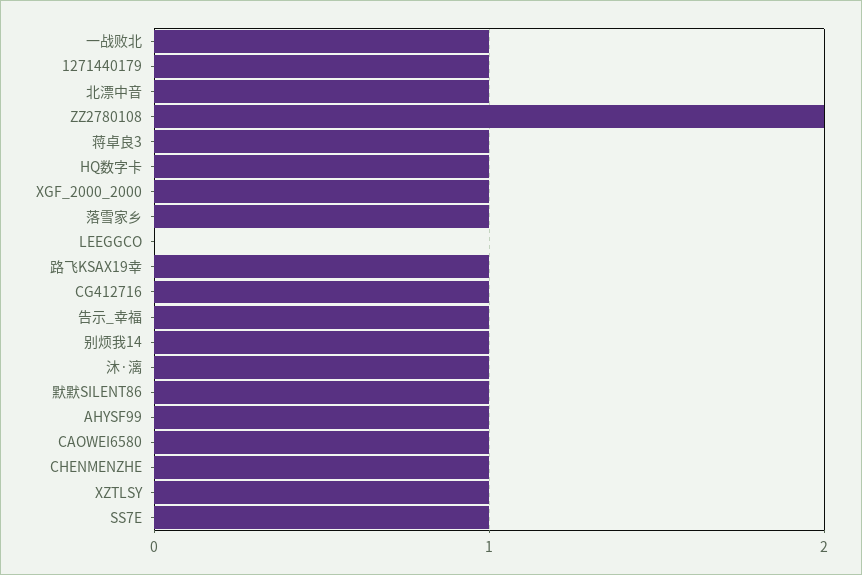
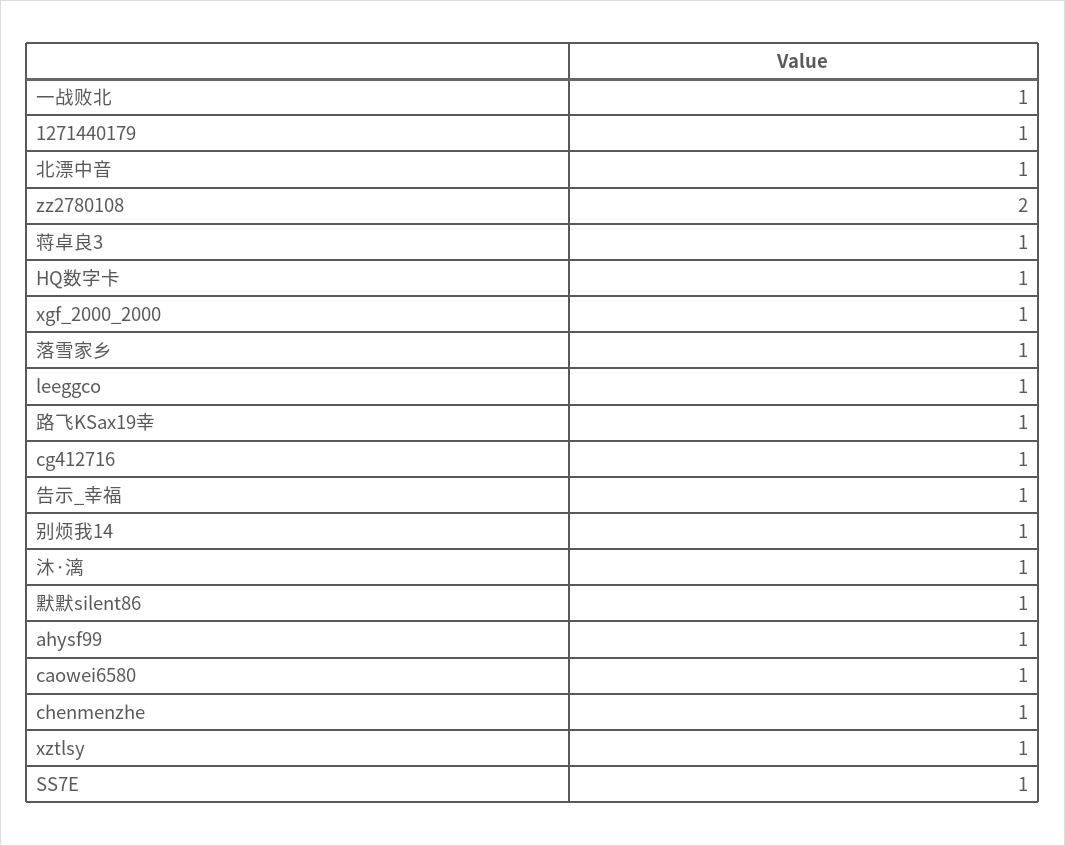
LEEGGCO: 0 -> 1

